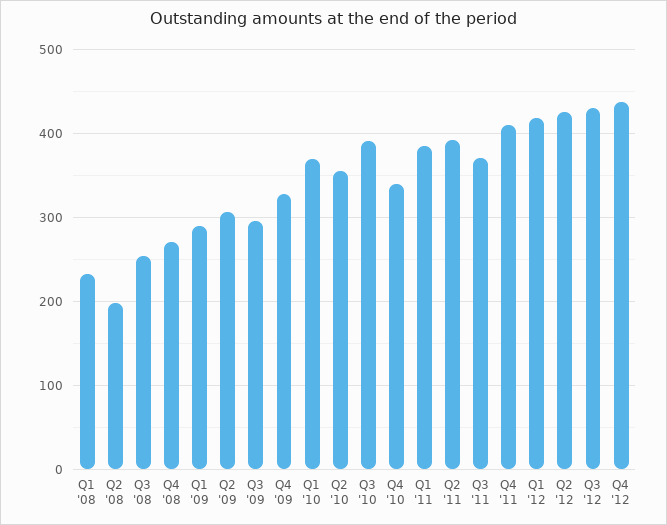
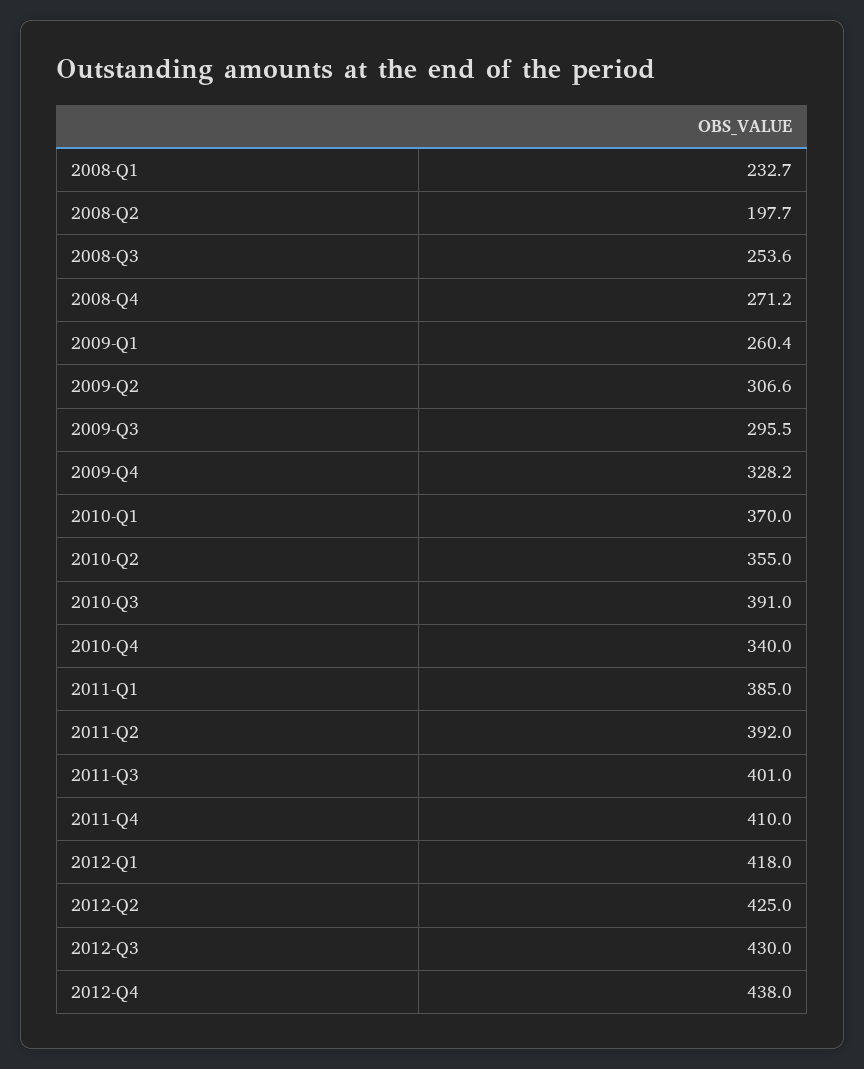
Q1 '09: 290 -> 260.4
Q3 '11: 370 -> 401

